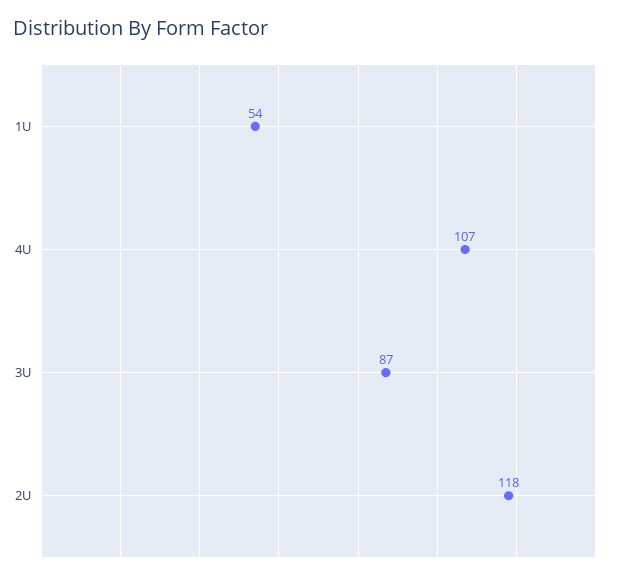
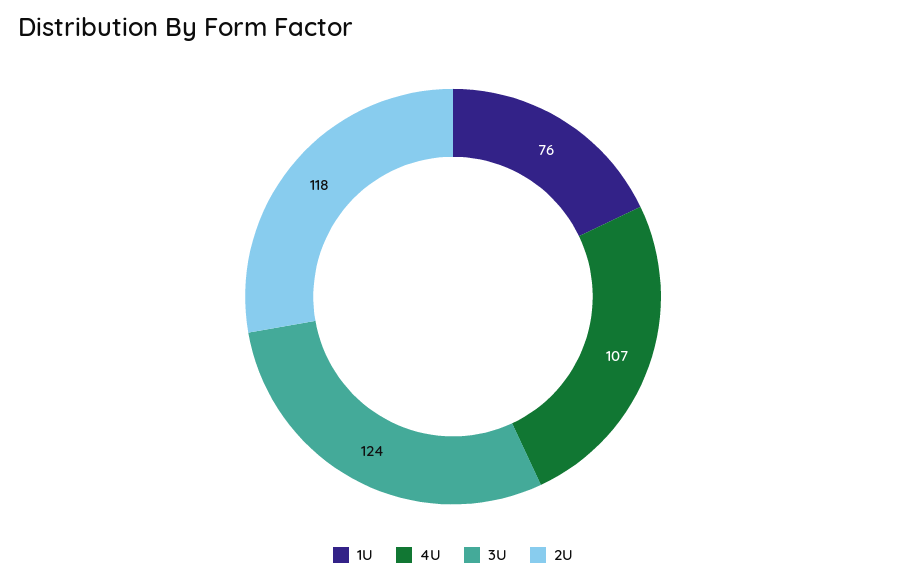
1U: 54 -> 76
3U: 87 -> 124

